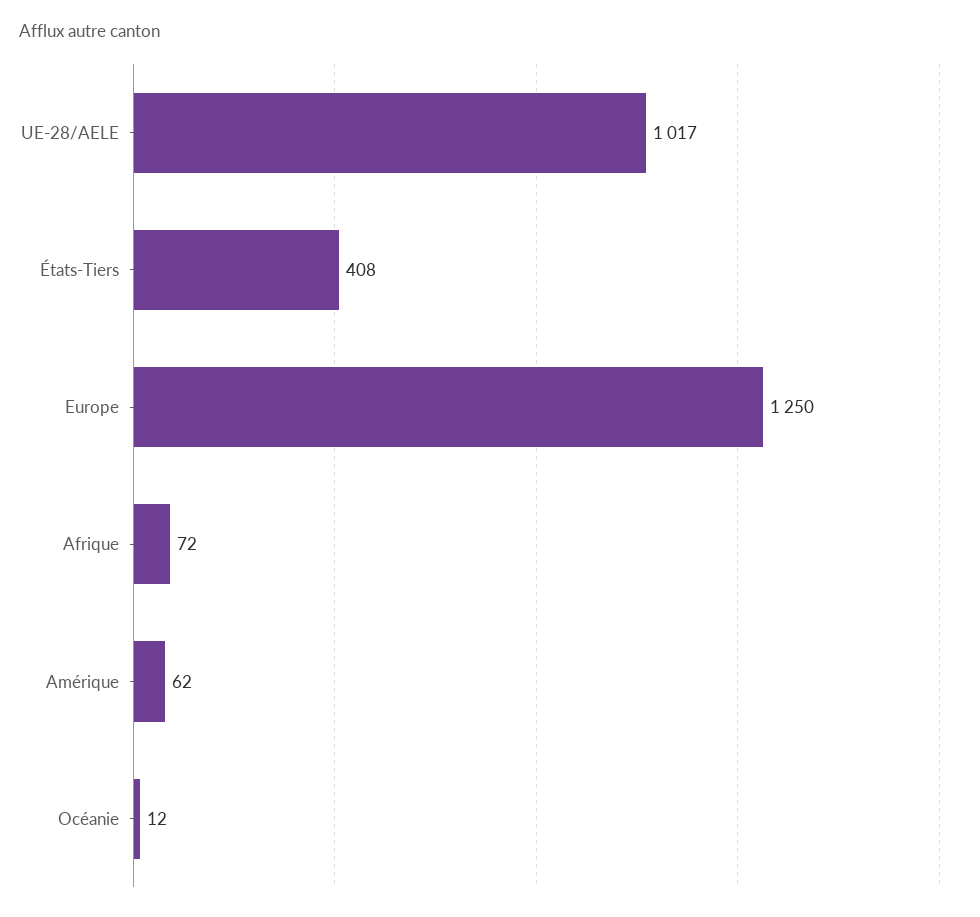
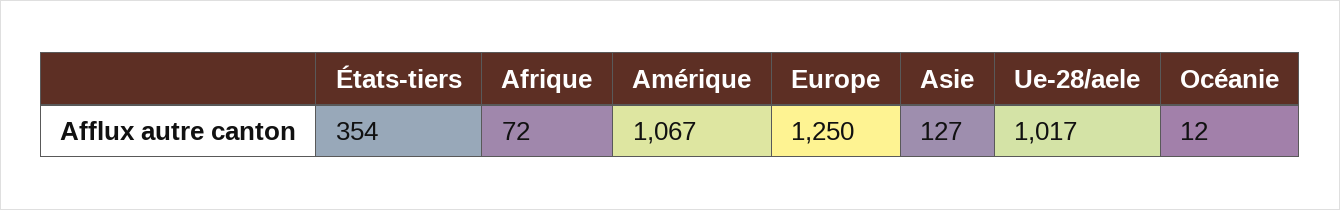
États-Tiers: 408 -> 354
Amérique: 62 -> 1067
Asie: none -> 127

